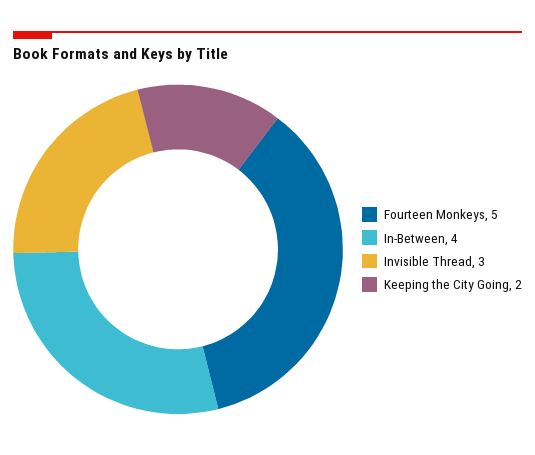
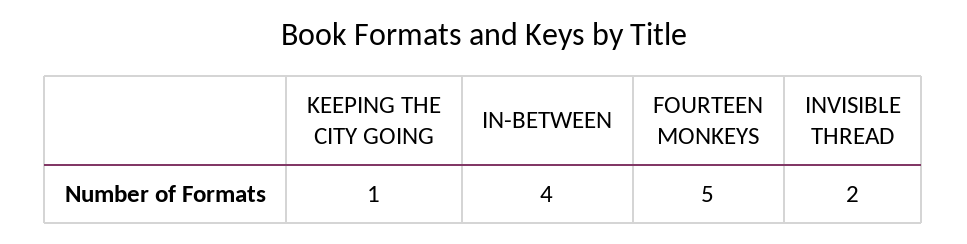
Invisible Thread: 3 -> 2
Keeping the City Going: 2 -> 1

